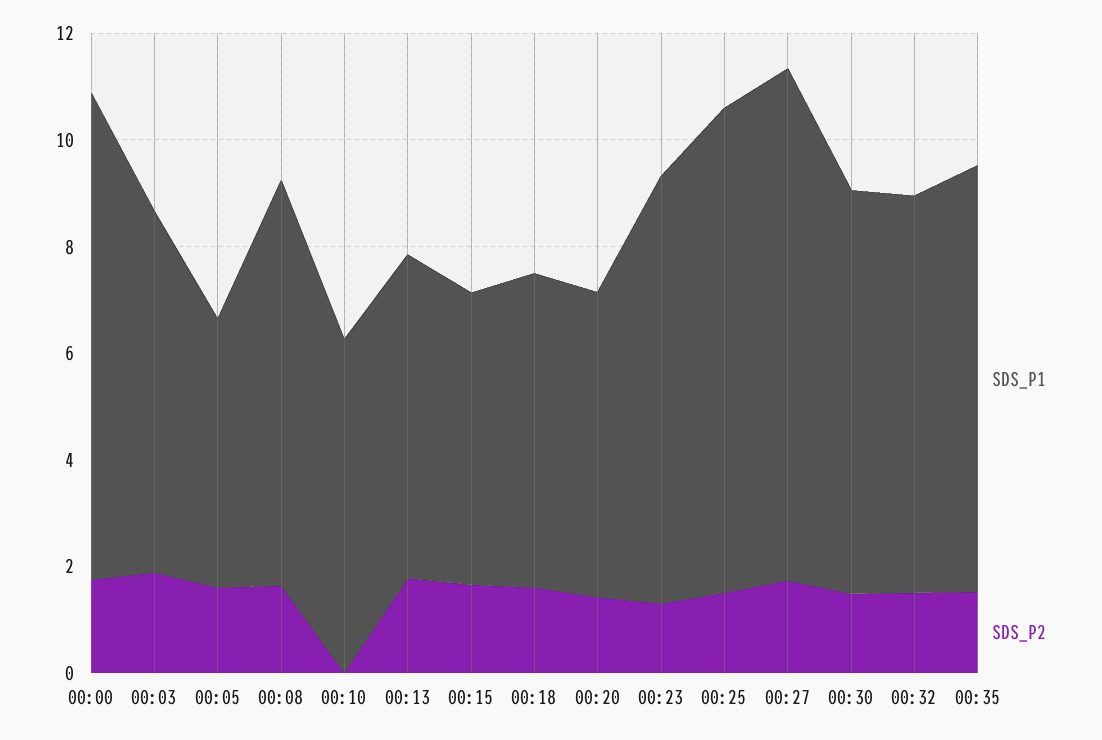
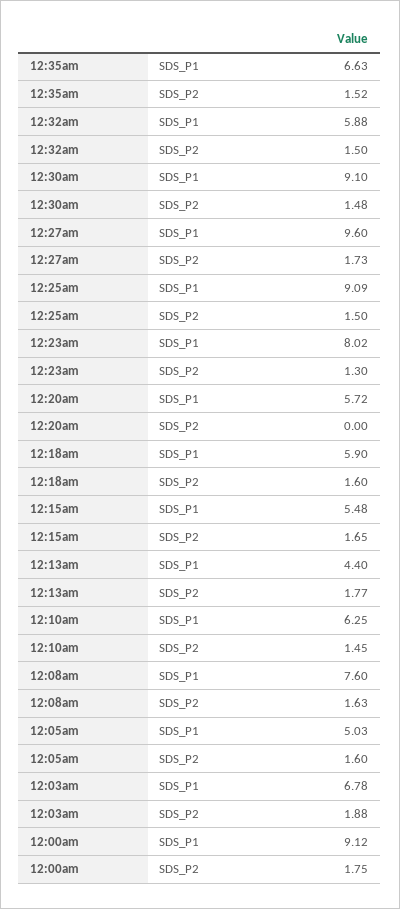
SDS_P2, 00:10: 0 -> 1.45
SDS_P1, 00:13: 6 -> 4.4
SDS_P2, 00:20: 1.5 -> 0
SDS_P1, 00:30: 7.5 -> 9.1
SDS_P1, 00:32: 7.5 -> 5.88
SDS_P1, 00:35: 8 -> 6.63

